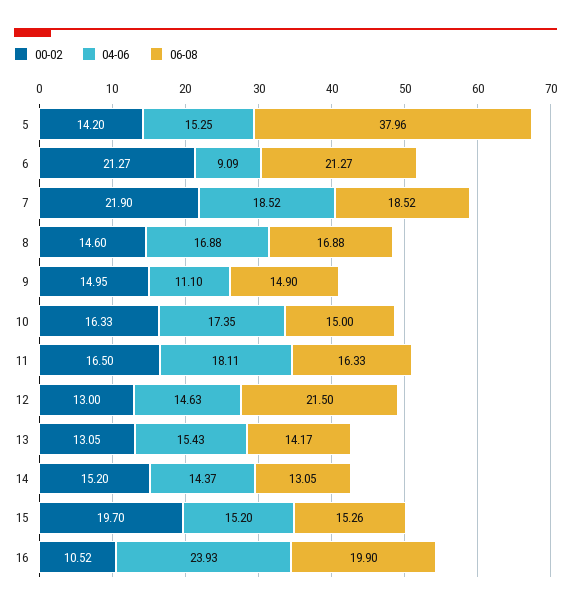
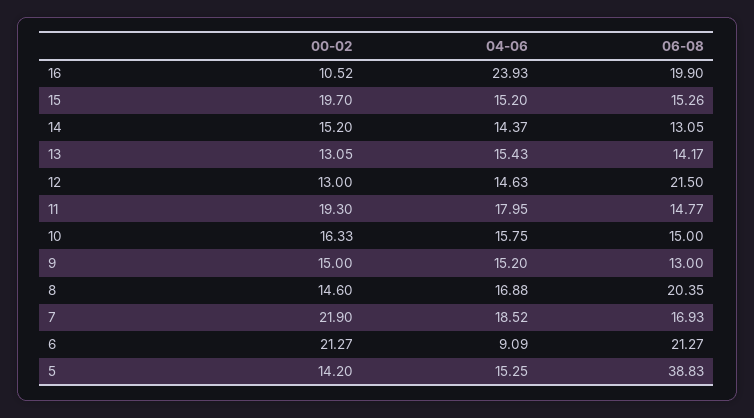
06-08, 5: 37.96 -> 38.83
06-08, 7: 18.52 -> 16.93
06-08, 8: 16.88 -> 20.35
00-02, 9: 14.95 -> 15
04-06, 9: 11.1 -> 15.2
06-08, 9: 14.9 -> 13
04-06, 10: 17.35 -> 15.75
00-02, 11: 16.5 -> 19.3
04-06, 11: 18.11 -> 17.95
06-08, 11: 16.33 -> 14.77

